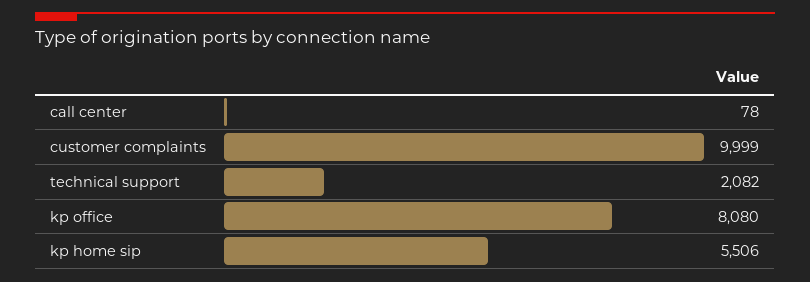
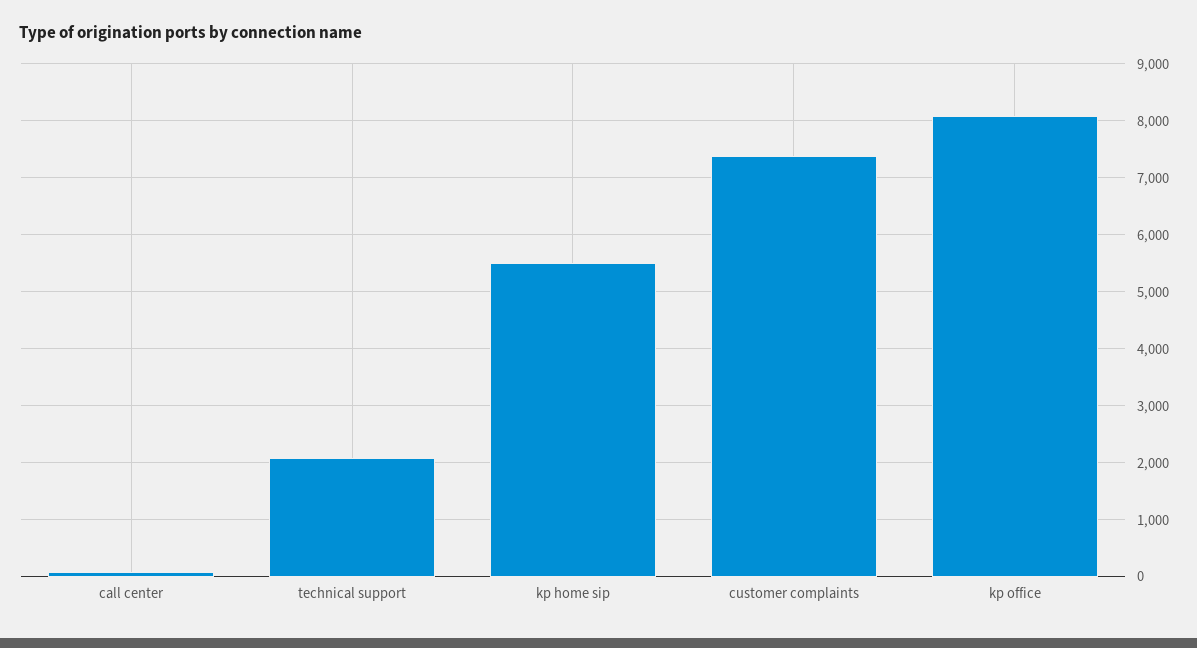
customer complaints: 9999 -> 7400

